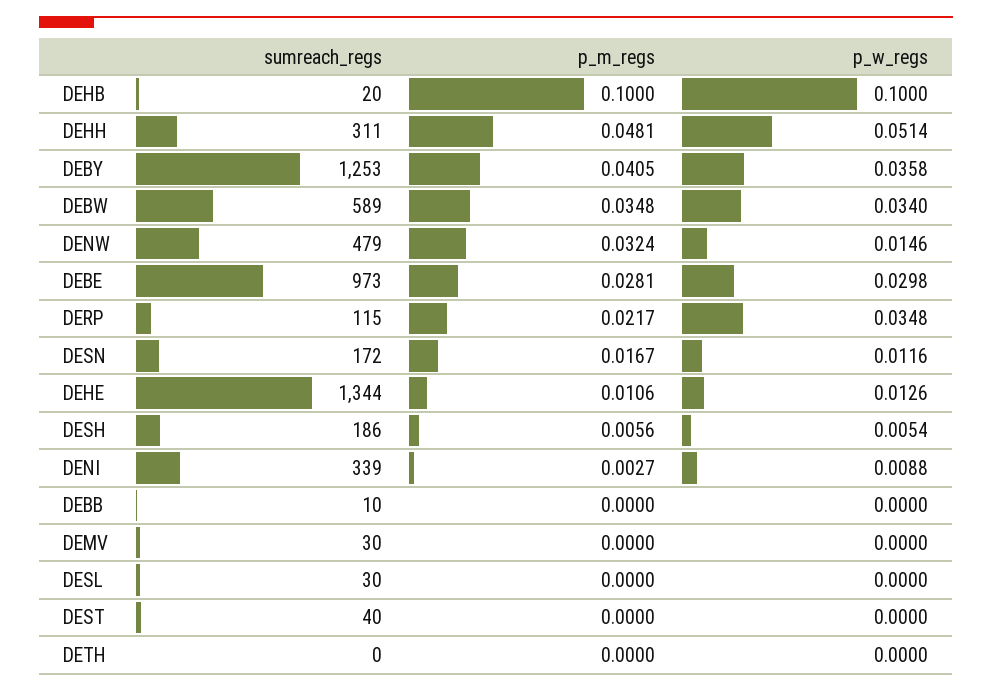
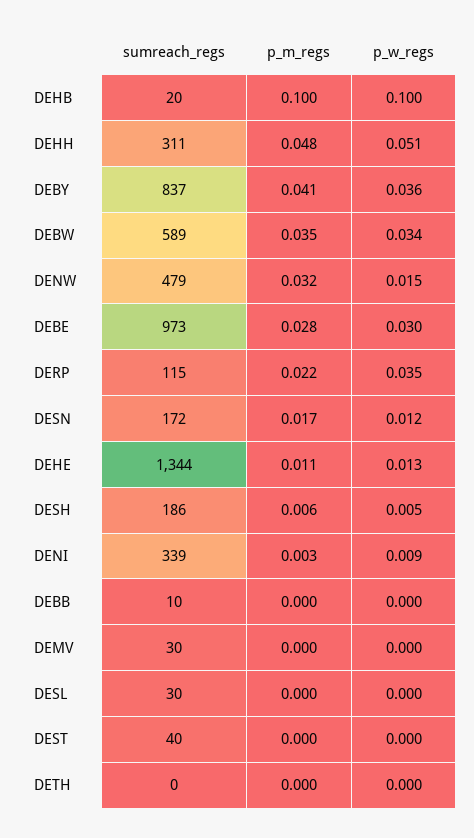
sumreach_regs, DEBY: 1253 -> 837

